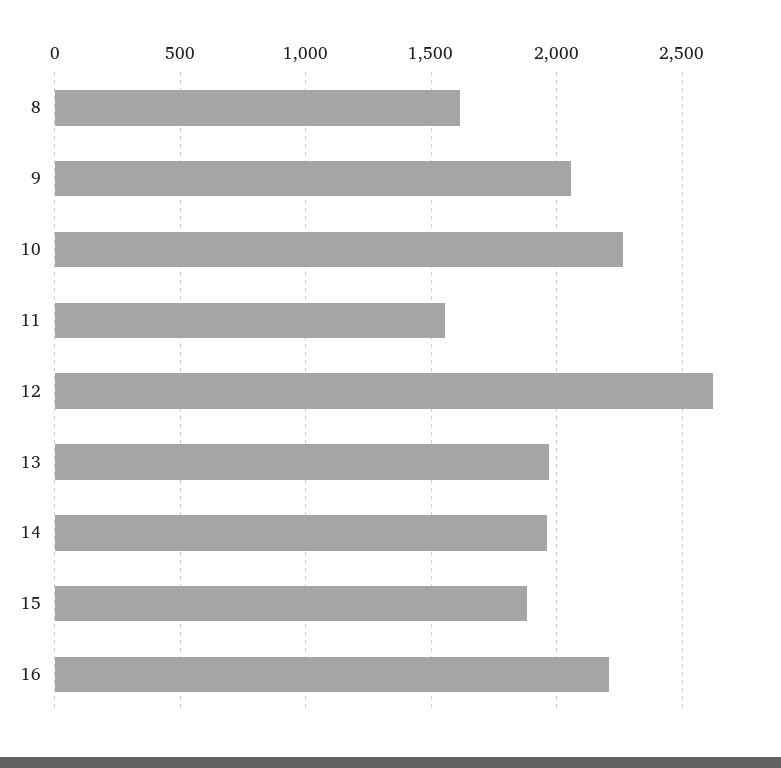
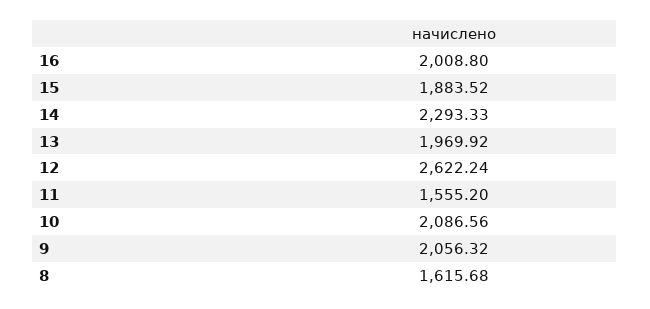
10: 2250 -> 2086.56
14: 1950 -> 2293.33
16: 2200 -> 2008.8

